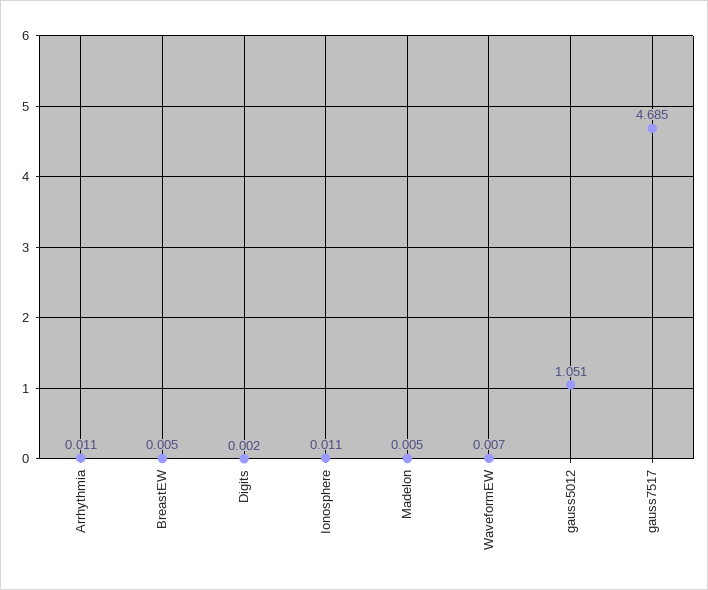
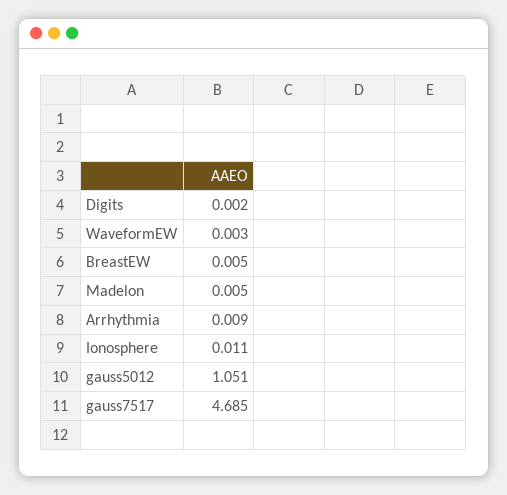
Arrhythmia: 0.011 -> 0.009
WaveformEW: 0.007 -> 0.003

